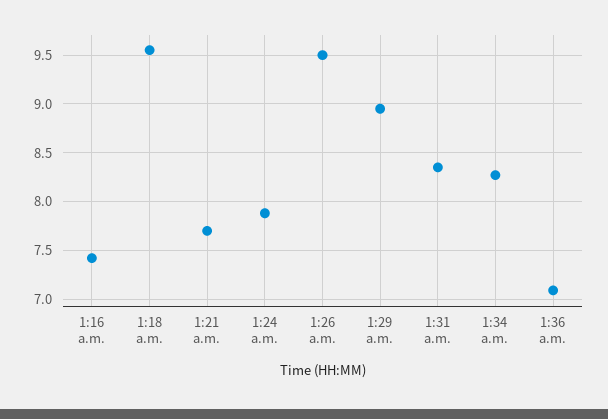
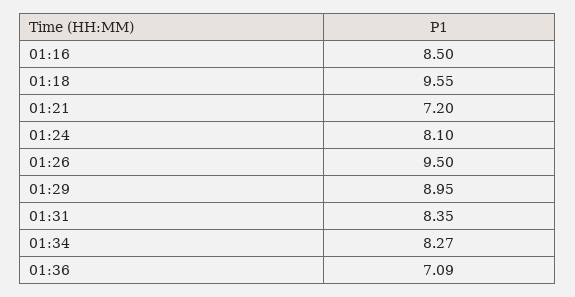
1:16 a.m.: 7.4 -> 8.5
1:21 a.m.: 7.7 -> 7.2
1:24 a.m.: 7.9 -> 8.1

